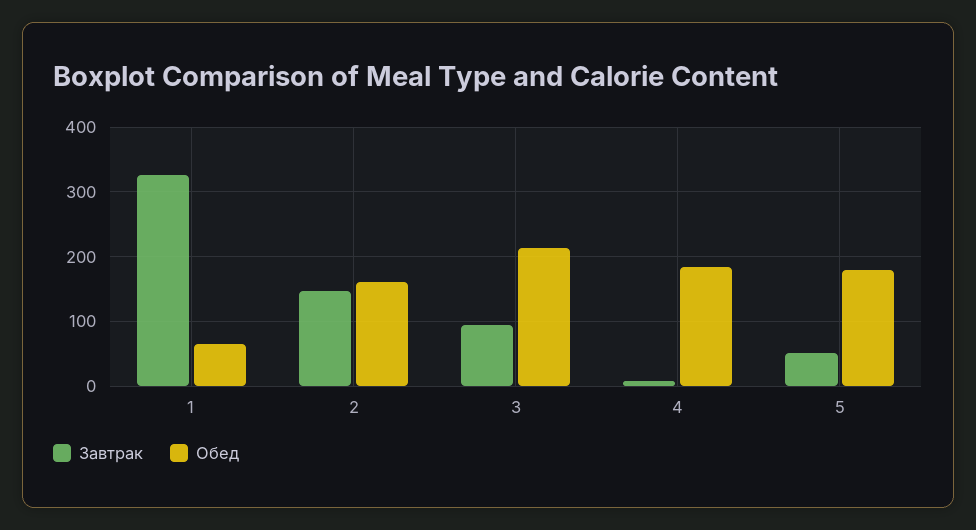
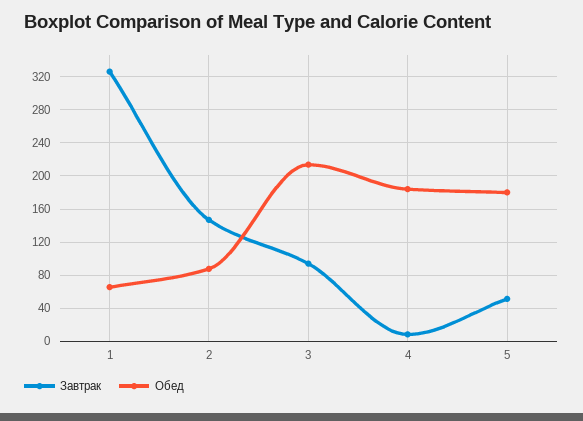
Обед, 2: 160 -> 90

